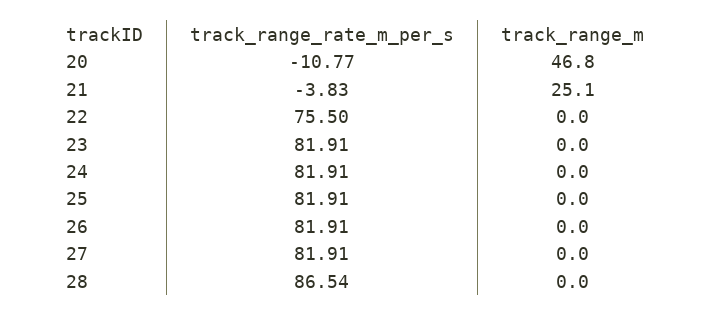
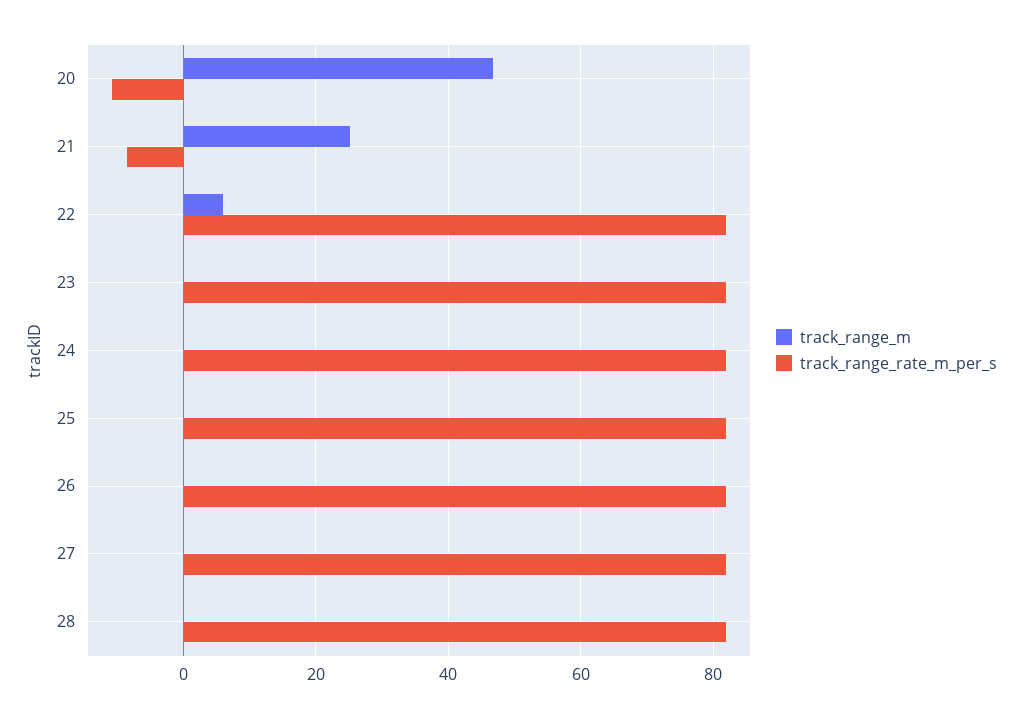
track_range_rate_m_per_s, 21: -3.83 -> -8
track_range_rate_m_per_s, 22: 75.5 -> 82
track_range_m, 22: 0 -> 6
track_range_rate_m_per_s, 28: 86.54 -> 82

